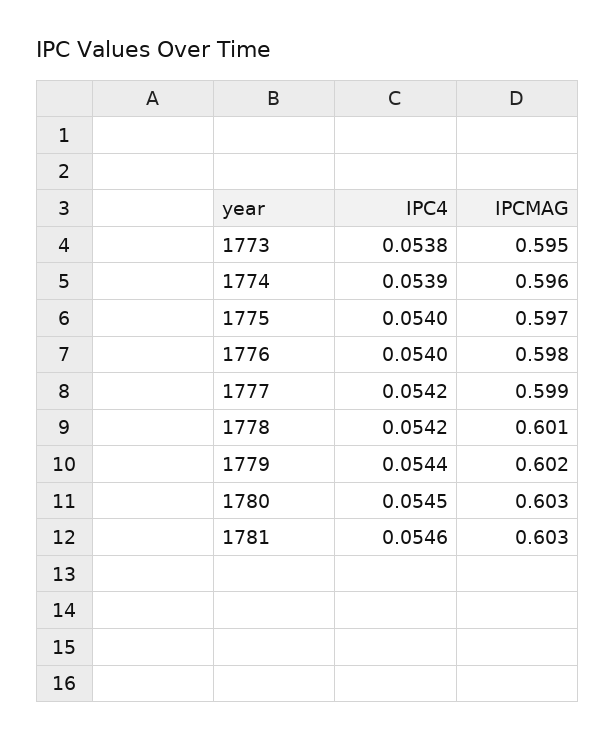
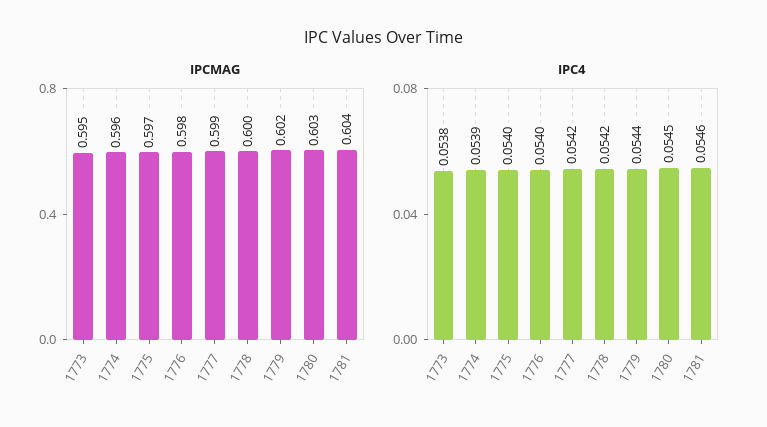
IPCMAG, 1778: 0.601 -> 0.6
IPCMAG, 1781: 0.603 -> 0.604

